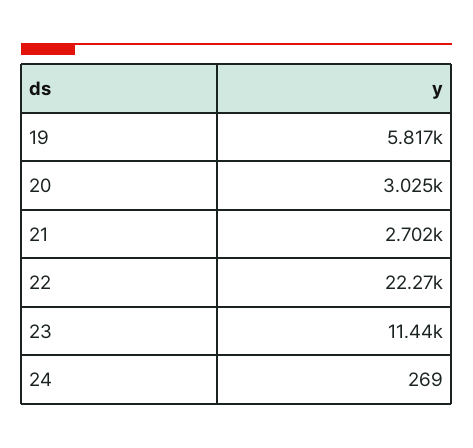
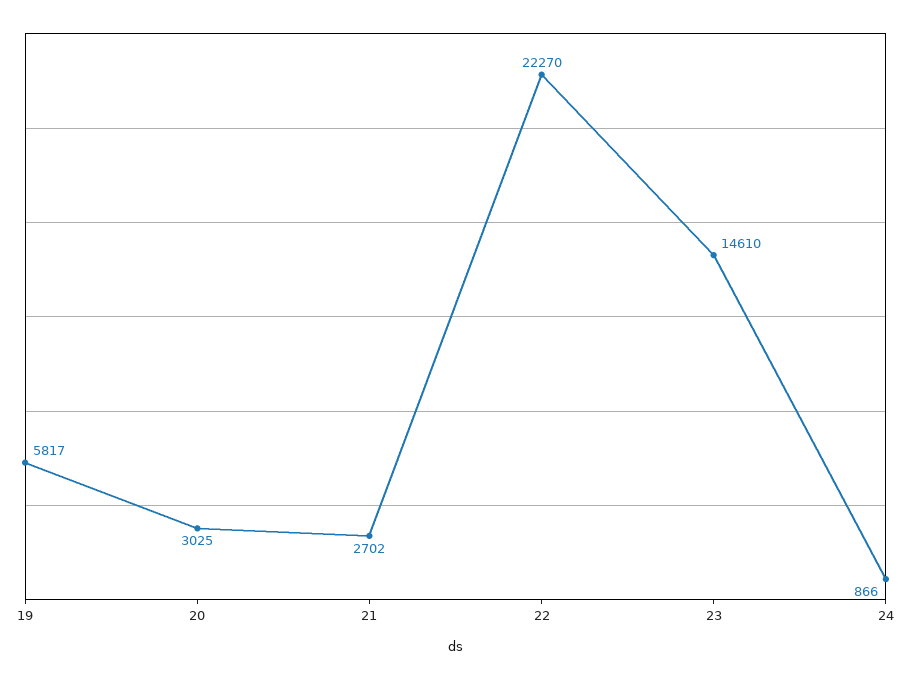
23: 11440 -> 14610
24: 269 -> 866

